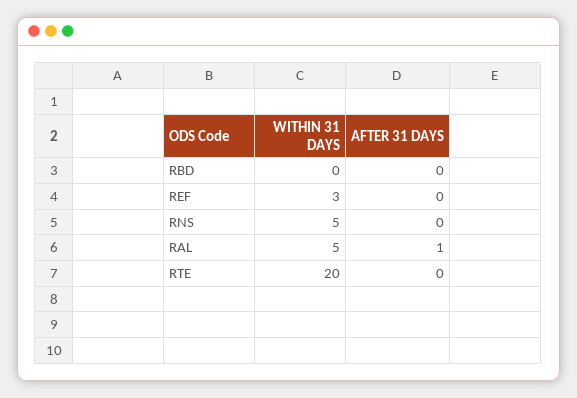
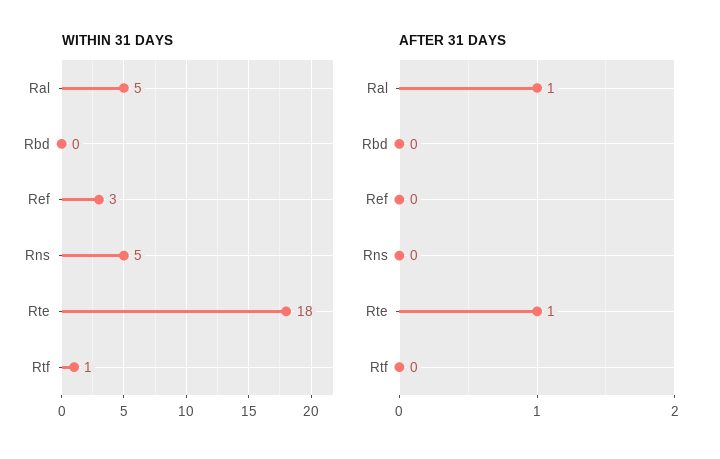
WITHIN 31 DAYS, RTE: 20 -> 18
AFTER 31 DAYS, RTE: 0 -> 1
WITHIN 31 DAYS, Rtf: none -> 1
AFTER 31 DAYS, Rtf: none -> 0

